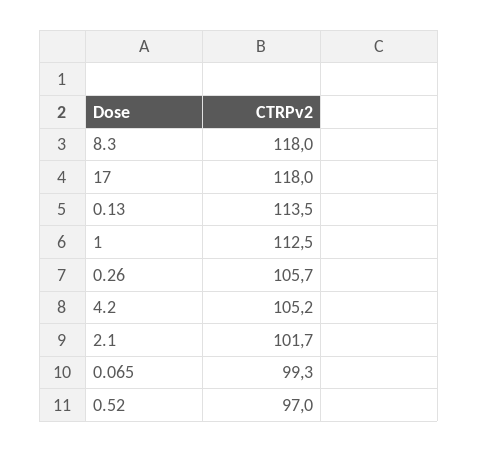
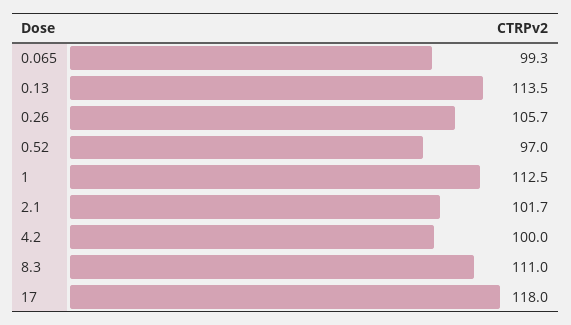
8.3: 118 -> 111
4.2: 105.2 -> 100

